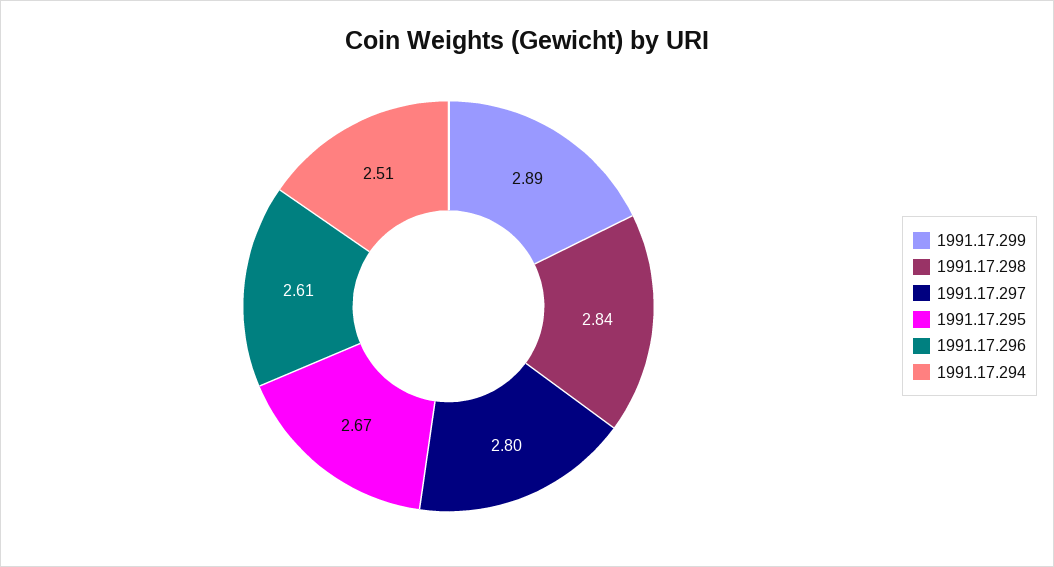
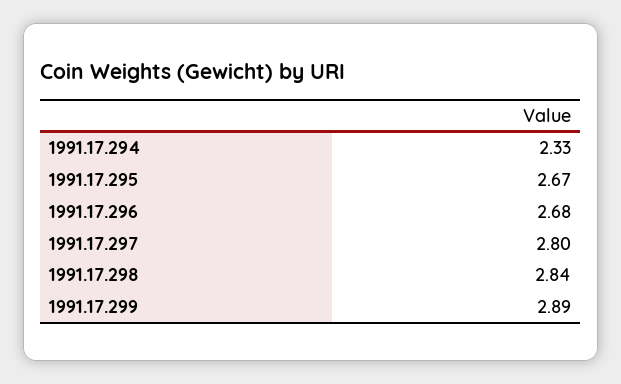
1991.17.296: 2.61 -> 2.68
1991.17.294: 2.51 -> 2.33

